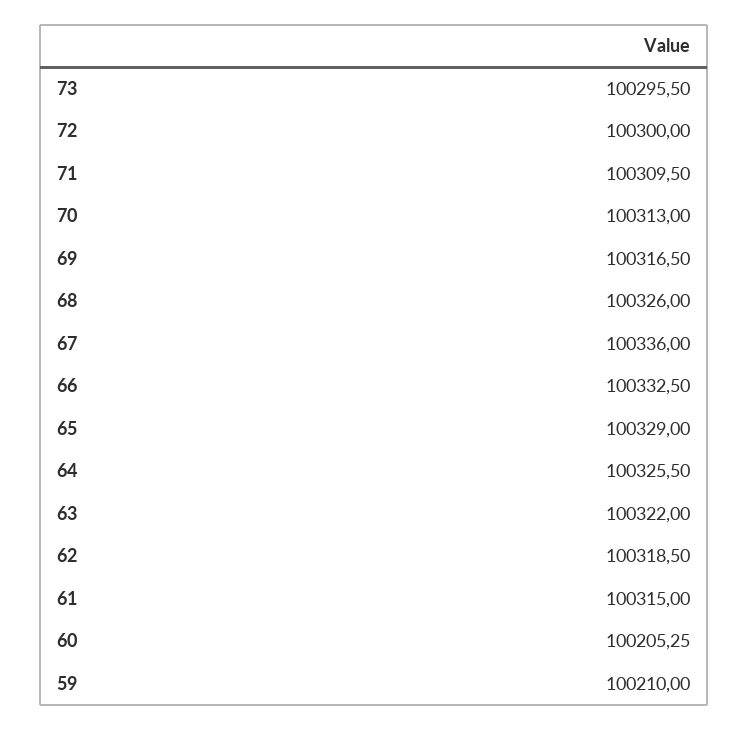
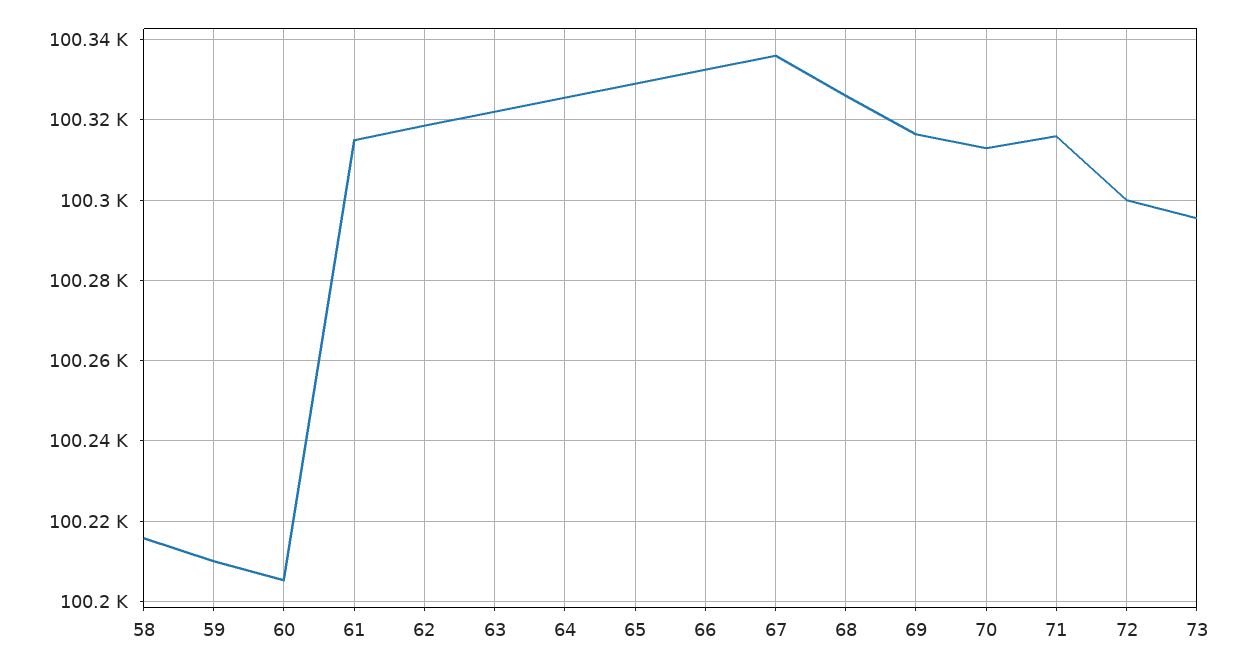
71: 100309.5 -> 100316
58: none -> 100216

